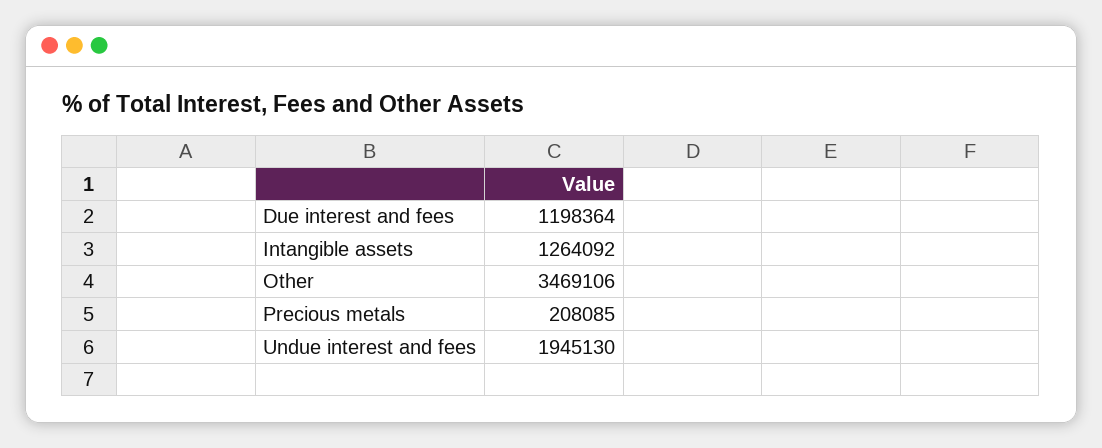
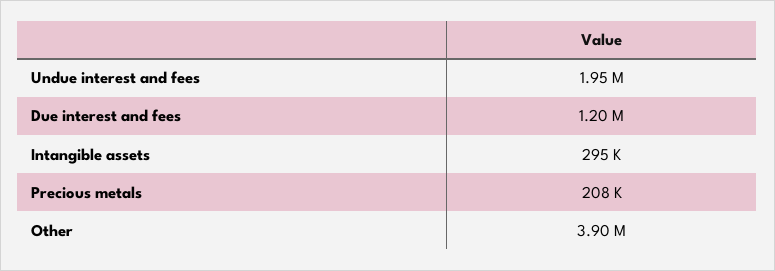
Intangible assets: 1264092 -> 295000
Other: 3469106 -> 3900000

